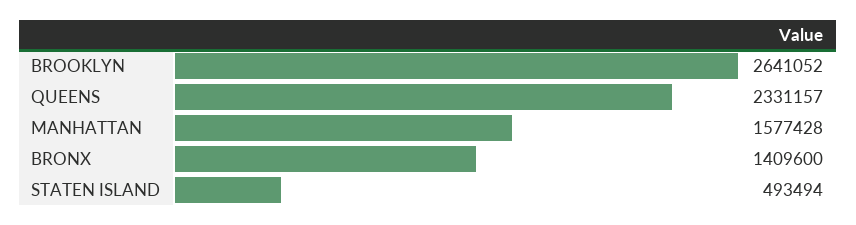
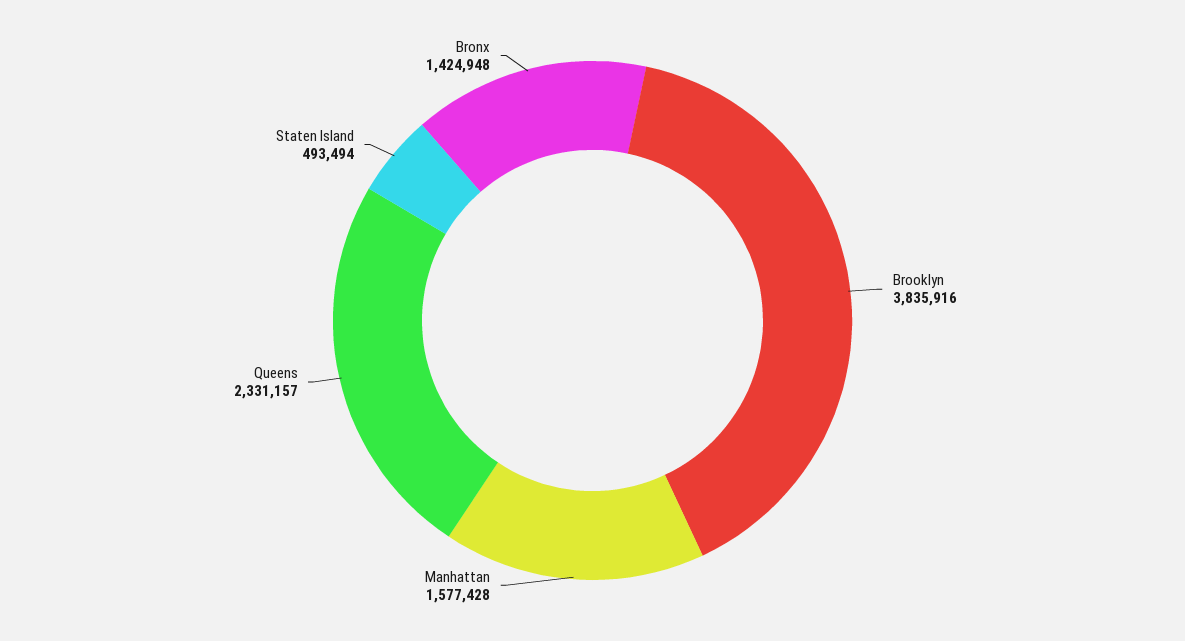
BROOKLYN: 2641052 -> 3835916
BRONX: 1409600 -> 1424948

